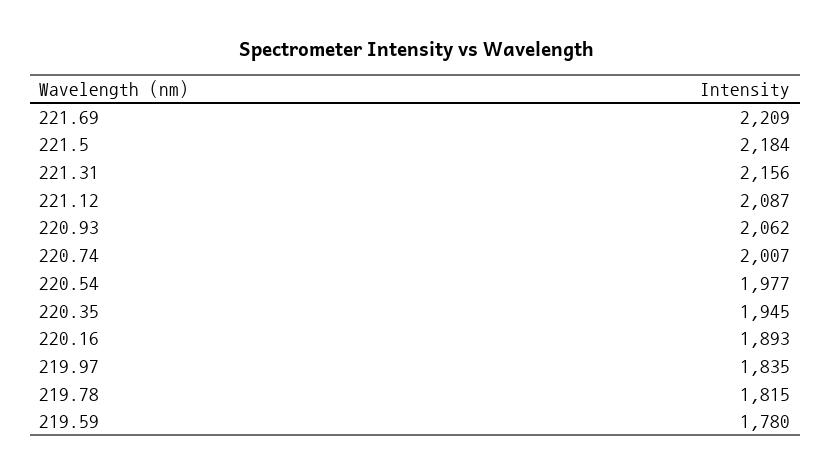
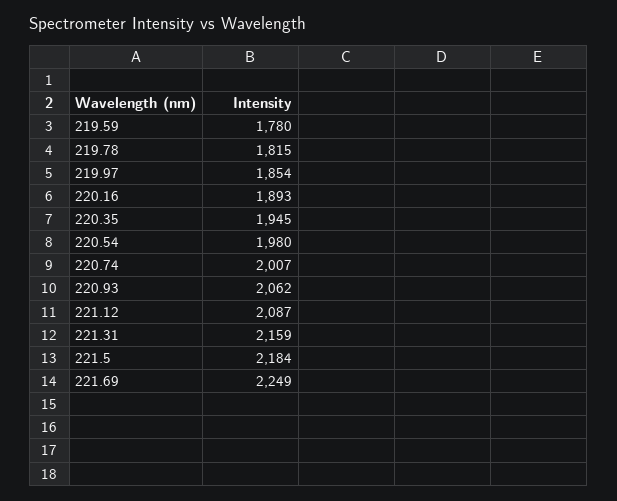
221.69: 2209 -> 2249
221.31: 2156 -> 2159
220.54: 1977 -> 1980
219.97: 1835 -> 1854

